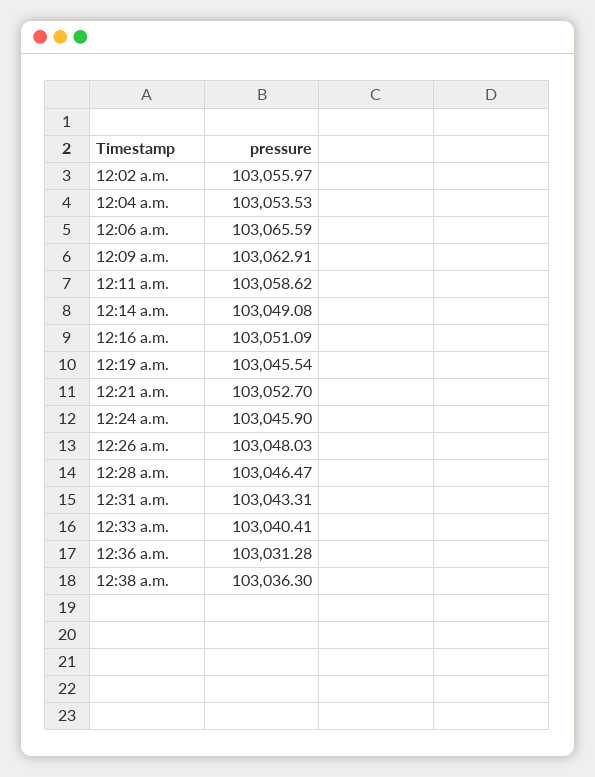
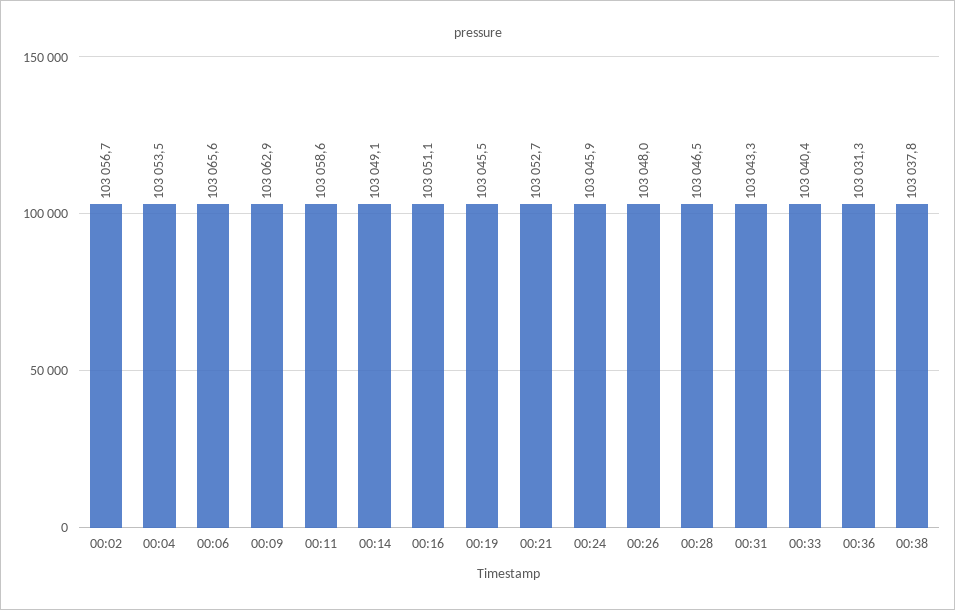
12:02 a.m.: 103055.97 -> 103056.7
12:38 a.m.: 103036.3 -> 103037.8

